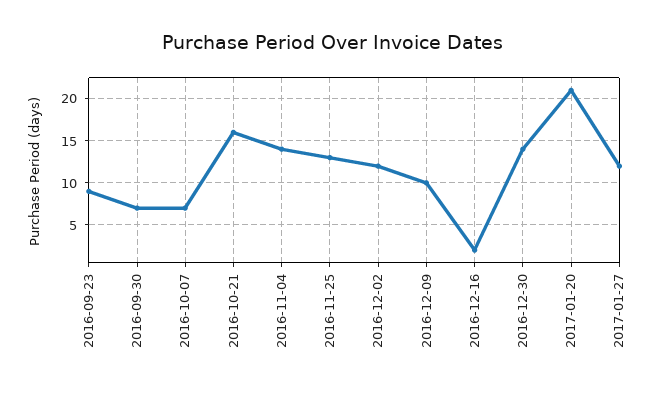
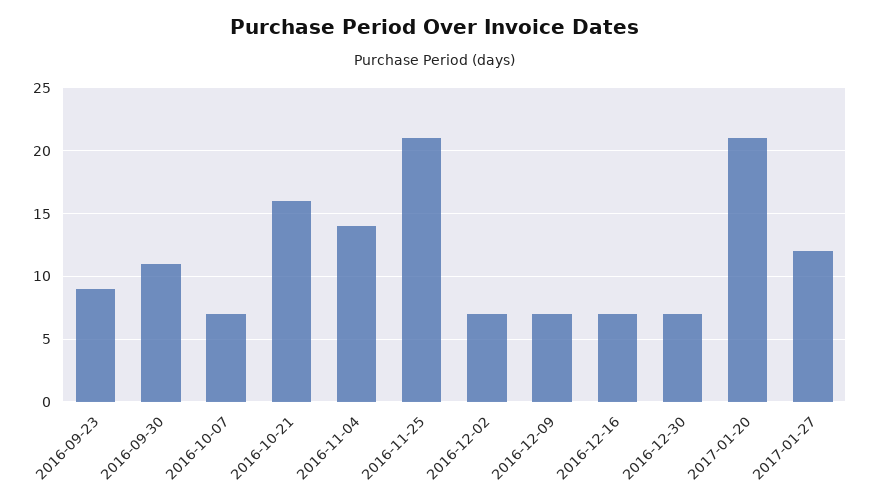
2016-09-30: 7 -> 11
2016-11-25: 13 -> 21
2016-12-02: 12 -> 7
2016-12-09: 10 -> 7
2016-12-16: 2 -> 7
2016-12-30: 14 -> 7

